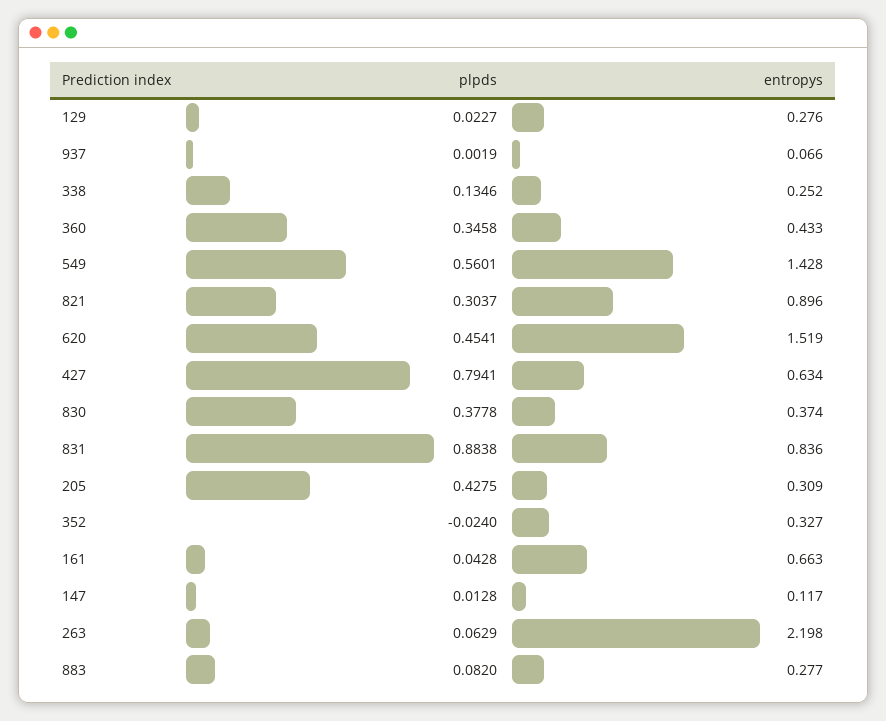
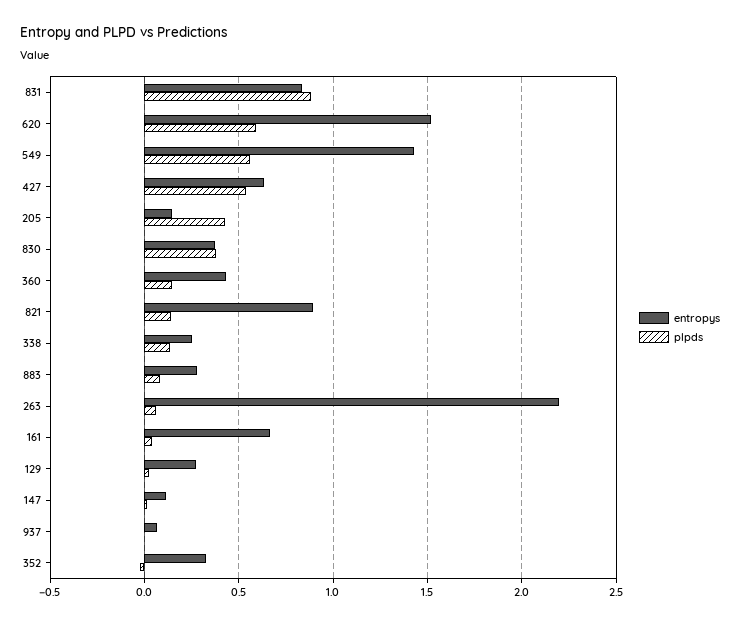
plpds, 360: 0.3458 -> 0.15
plpds, 821: 0.3037 -> 0.15
plpds, 620: 0.4541 -> 0.6
plpds, 427: 0.7941 -> 0.55
entropys, 205: 0.309 -> 0.15

